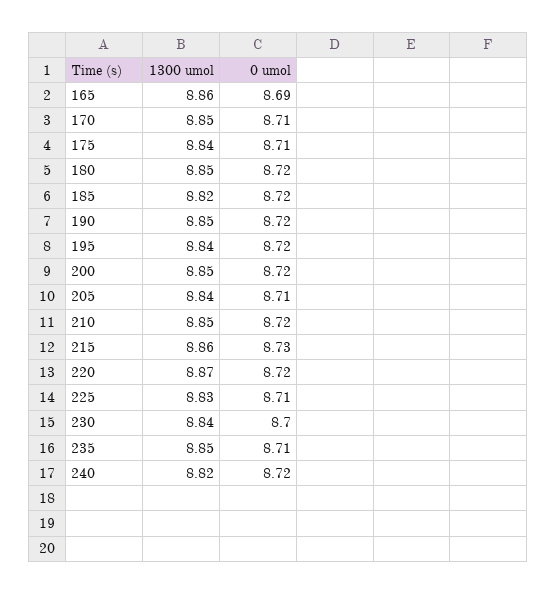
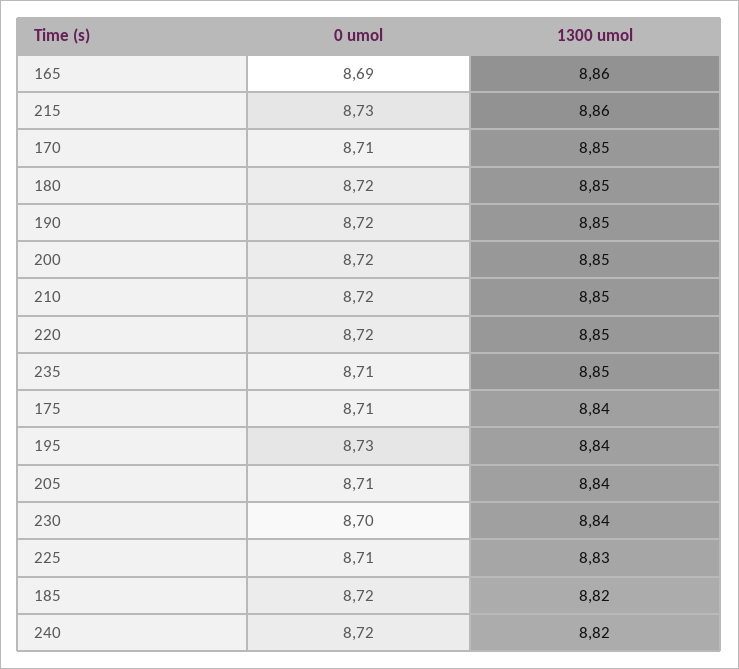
0 umol, 195: 8.72 -> 8.73
1300 umol, 220: 8.87 -> 8.85

